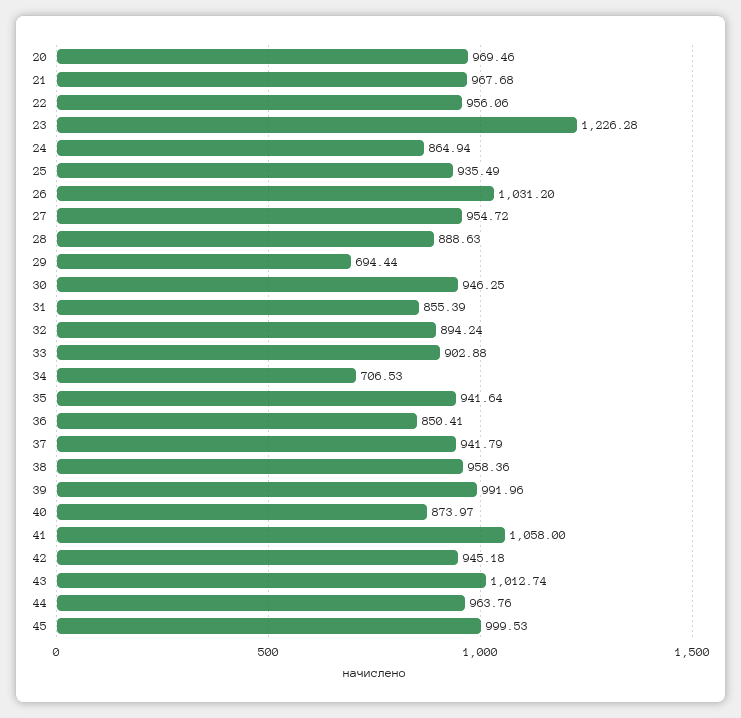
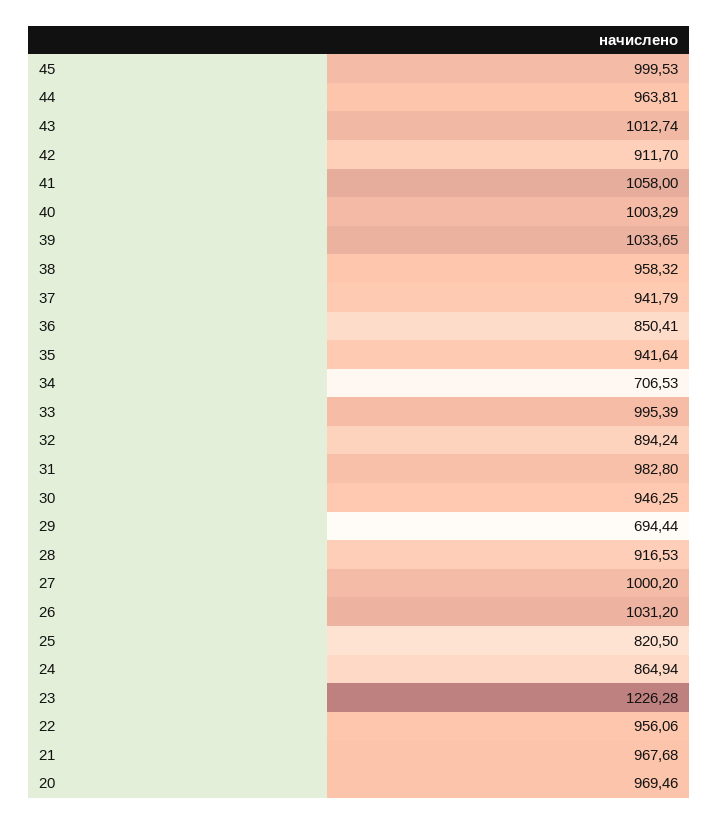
25: 935.49 -> 820.5
27: 954.72 -> 1000.2
28: 888.63 -> 916.53
31: 855.39 -> 982.8
33: 902.88 -> 995.39
38: 958.36 -> 958.32
39: 991.96 -> 1033.65
40: 873.97 -> 1003.29
42: 945.18 -> 911.7
44: 963.76 -> 963.81

